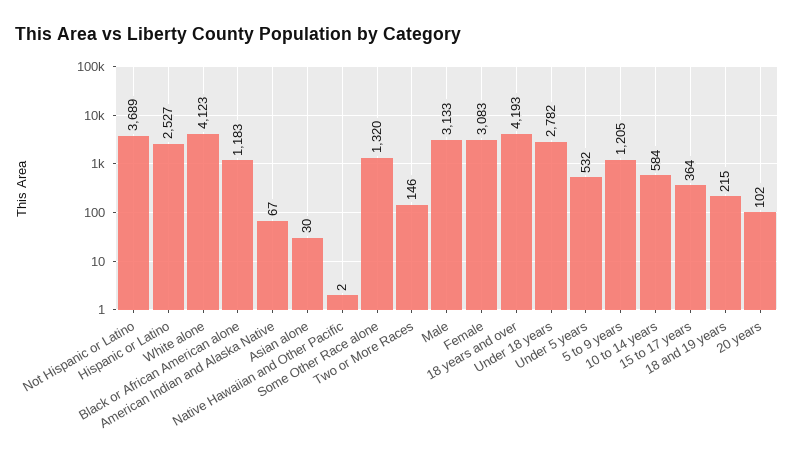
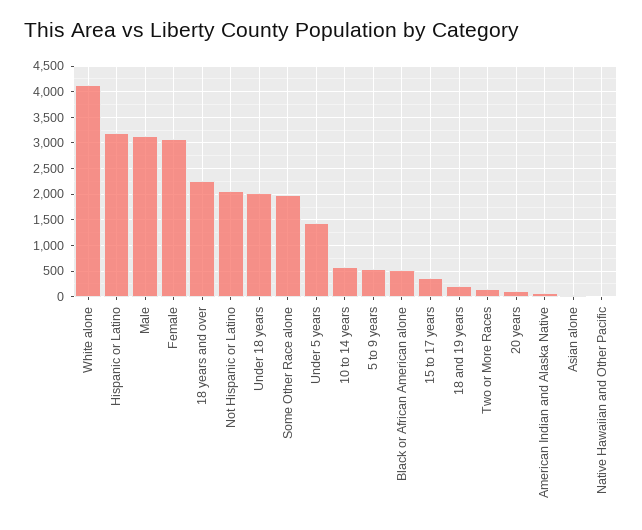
Not Hispanic or Latino: 3689 -> 2000
Hispanic or Latino: 2527 -> 3250
Black or African American alone: 1183 -> 500
Some Other Race alone: 1320 -> 2000
18 years and over: 4193 -> 2250
Under 18 years: 2782 -> 2000
Under 5 years: 532 -> 1500
5 to 9 years: 1205 -> 500

